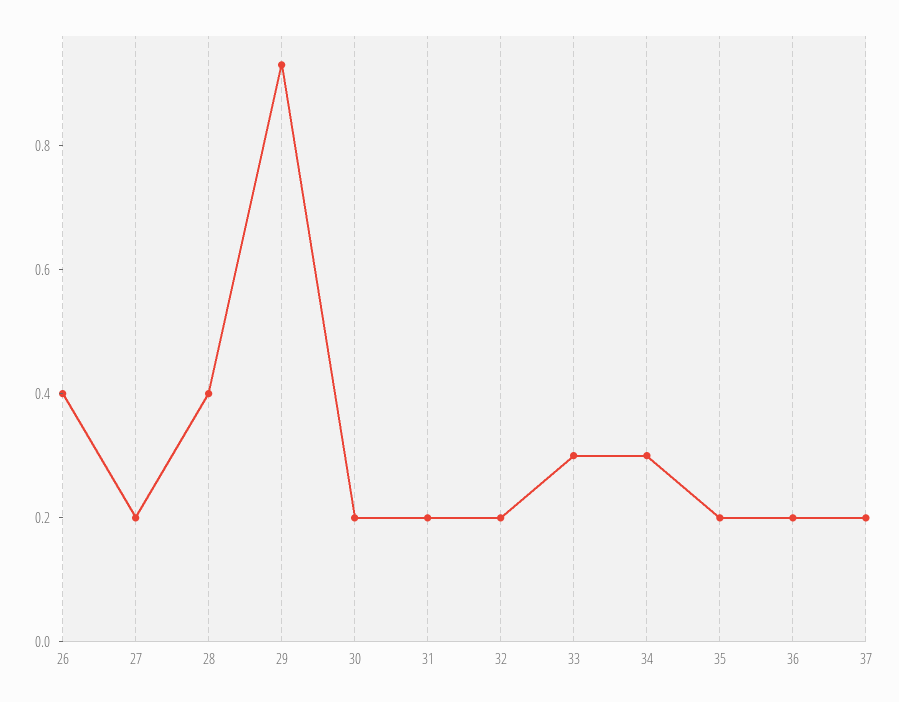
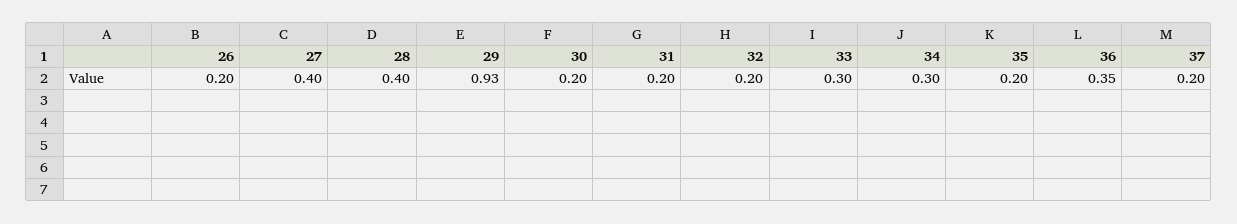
26: 0.4 -> 0.2
27: 0.2 -> 0.4
36: 0.2 -> 0.35

